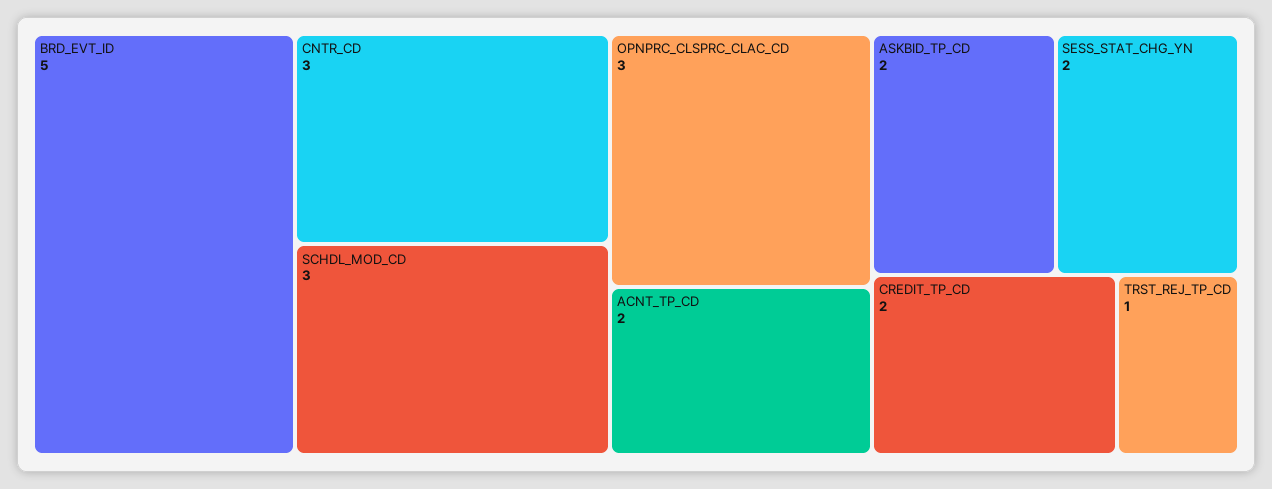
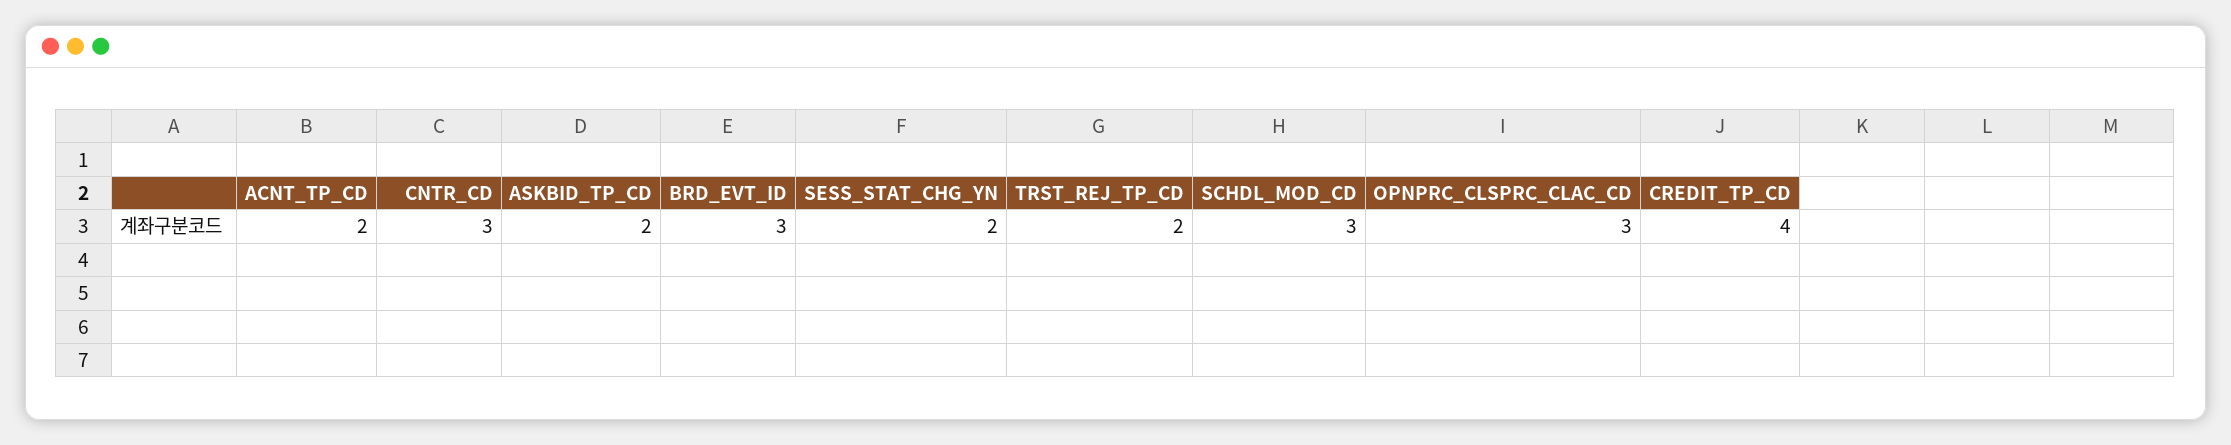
BRD_EVT_ID: 5 -> 3
CREDIT_TP_CD: 2 -> 4
TRST_REJ_TP_CD: 1 -> 2

